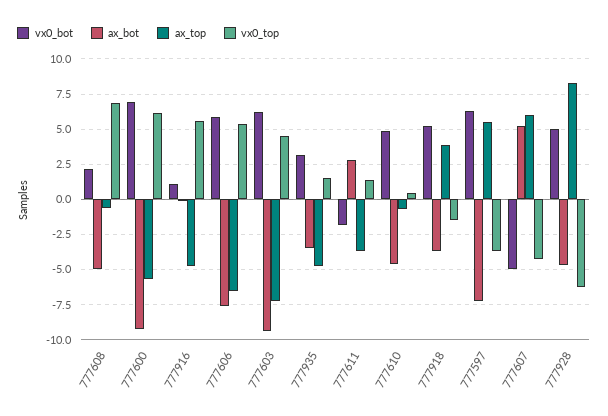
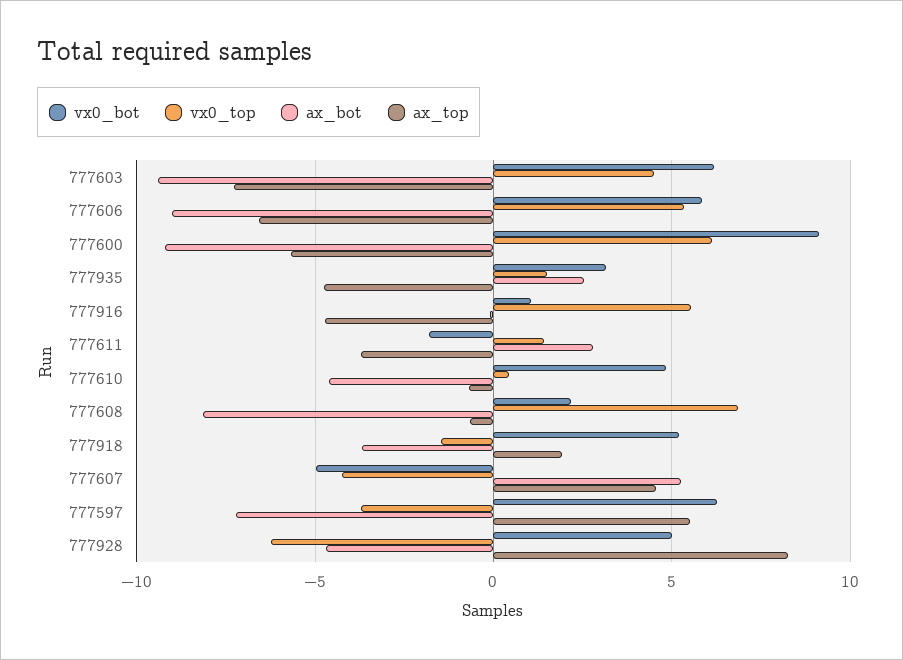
ax_bot, 777608: -5 -> -8
vx0_bot, 777600: 7 -> 9
ax_bot, 777606: -7.5 -> -9
ax_bot, 777935: -3.5 -> 2.5
ax_top, 777918: 4 -> 2
ax_top, 777607: 6 -> 4.5

